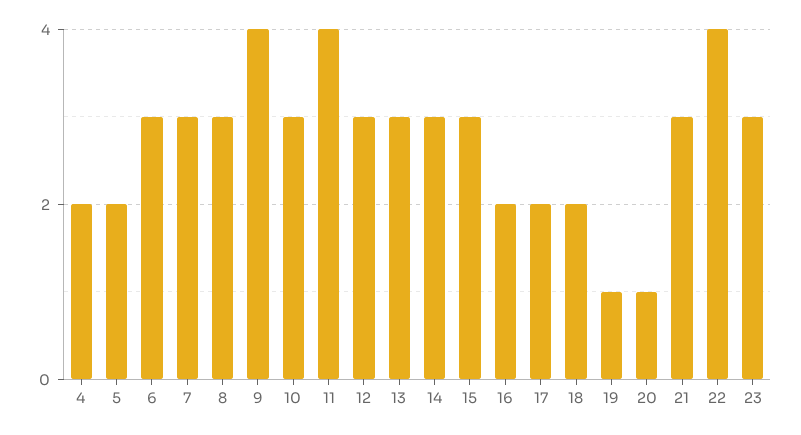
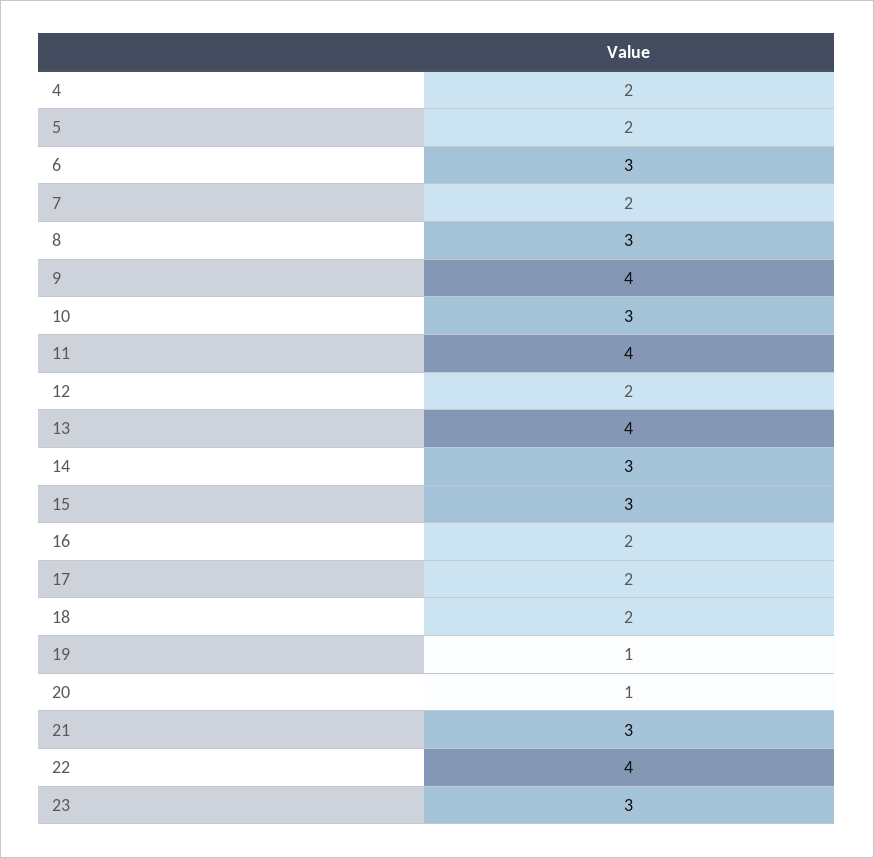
7: 3 -> 2
12: 3 -> 2
13: 3 -> 4

